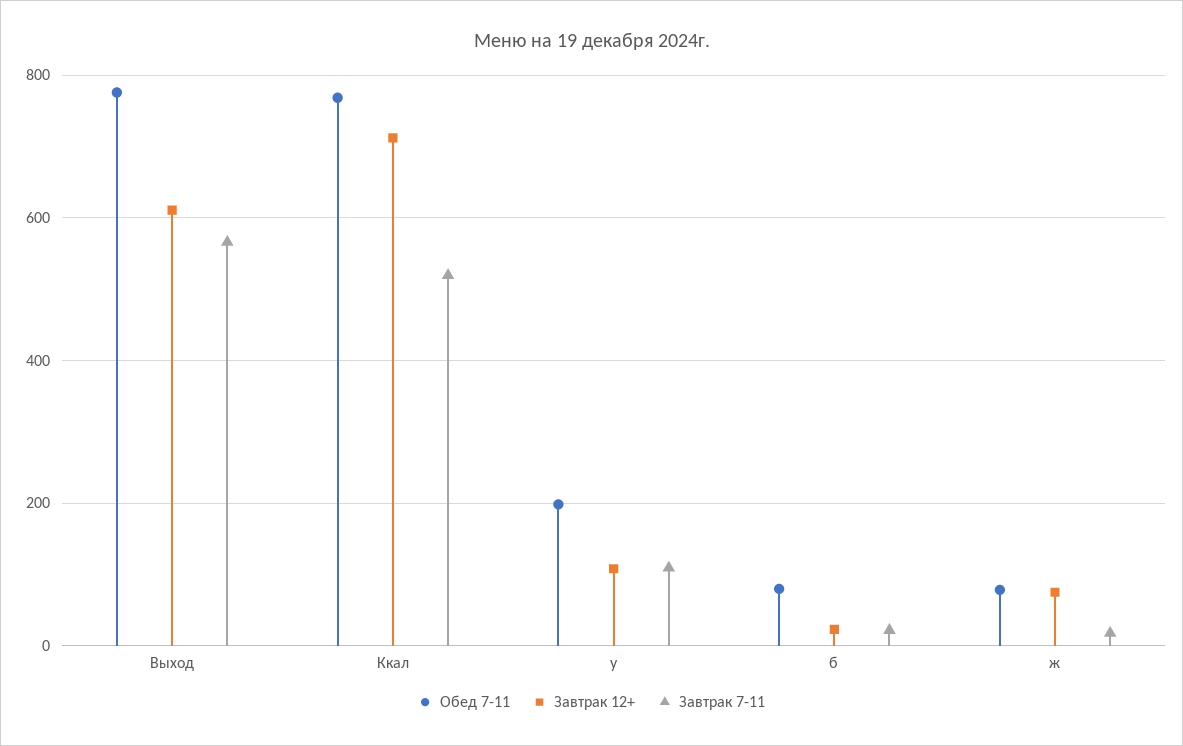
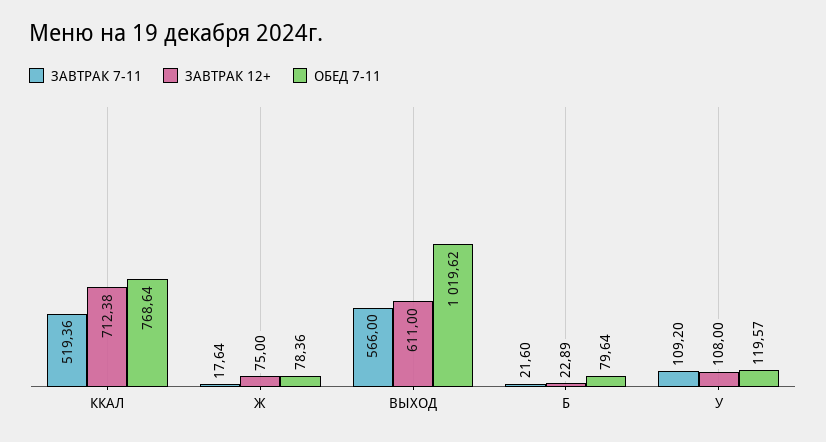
Обед 7-11, Выход: 780 -> 1019.62
Обед 7-11, у: 200 -> 119.57

